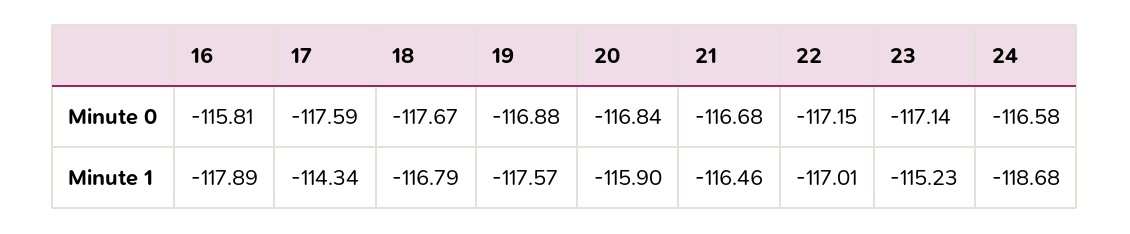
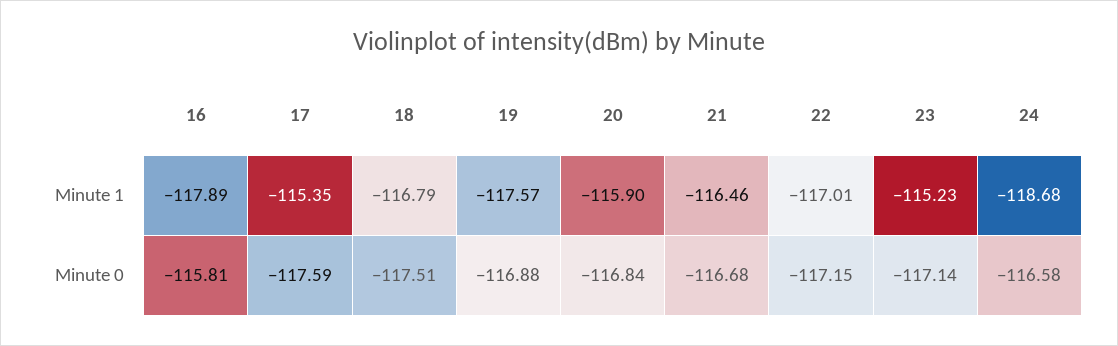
18, Minute 0: -117.67 -> -117.51
17, Minute 1: -114.34 -> -115.35

